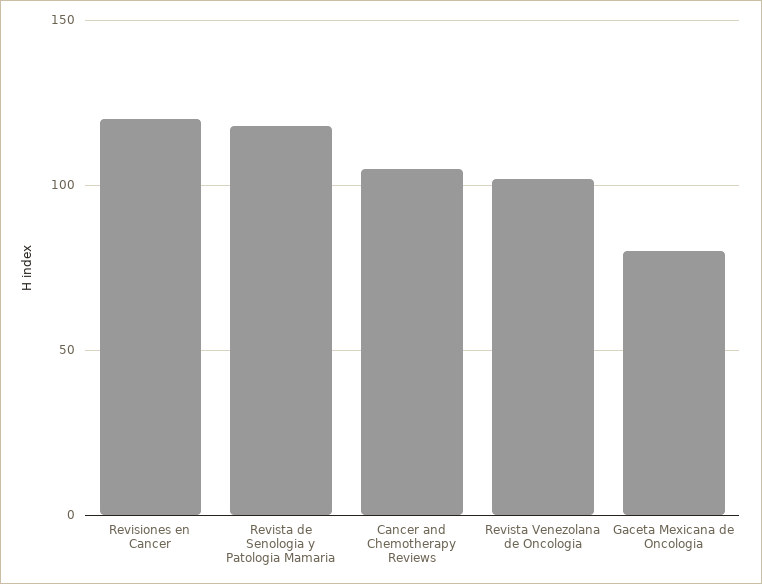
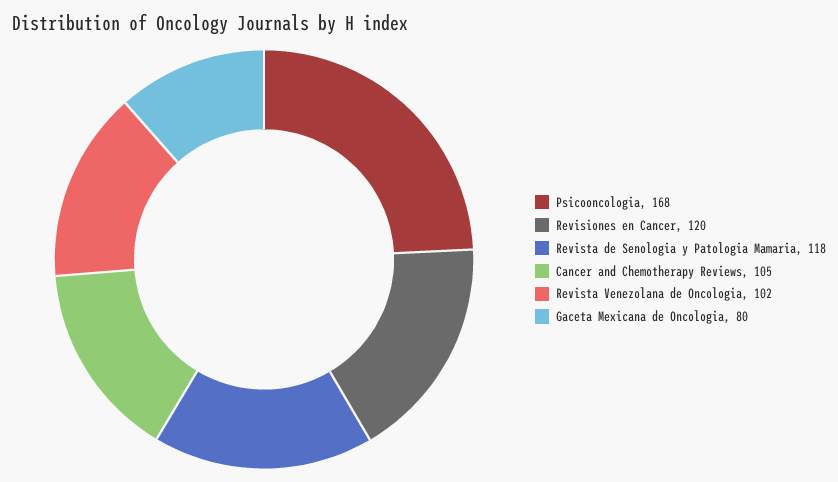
Psicooncologia: none -> 168

